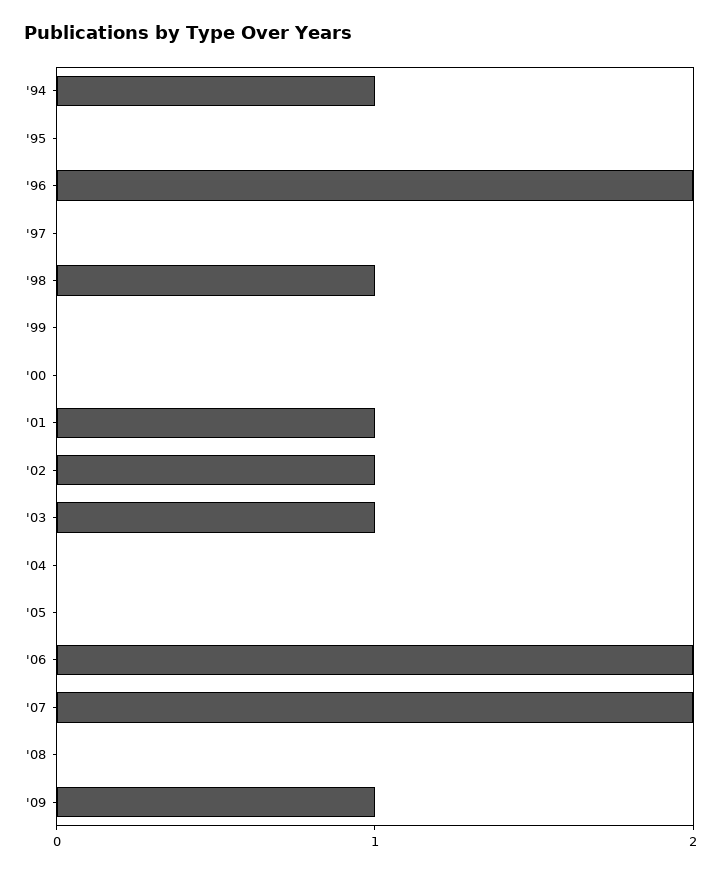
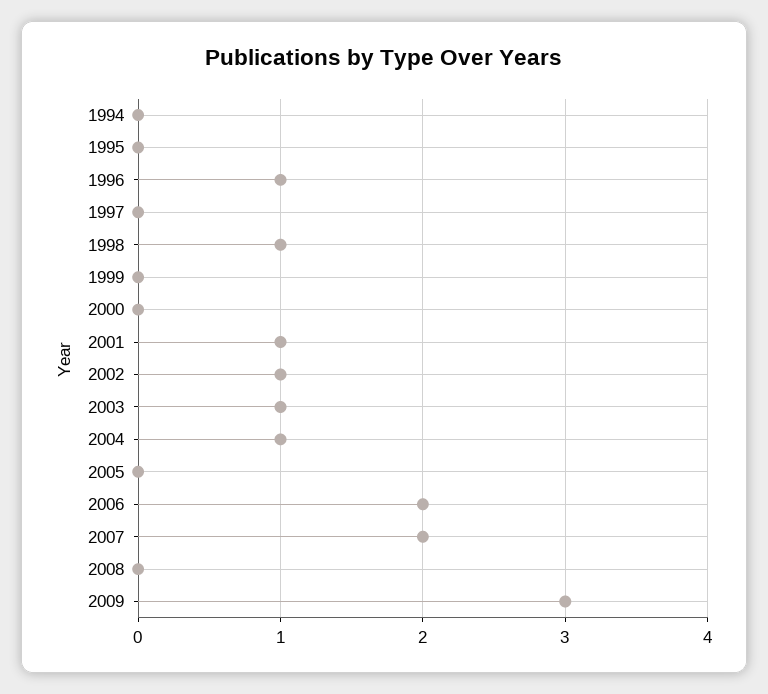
'94: 1 -> 0
'96: 2 -> 1
'04: 0 -> 1
'09: 1 -> 3

